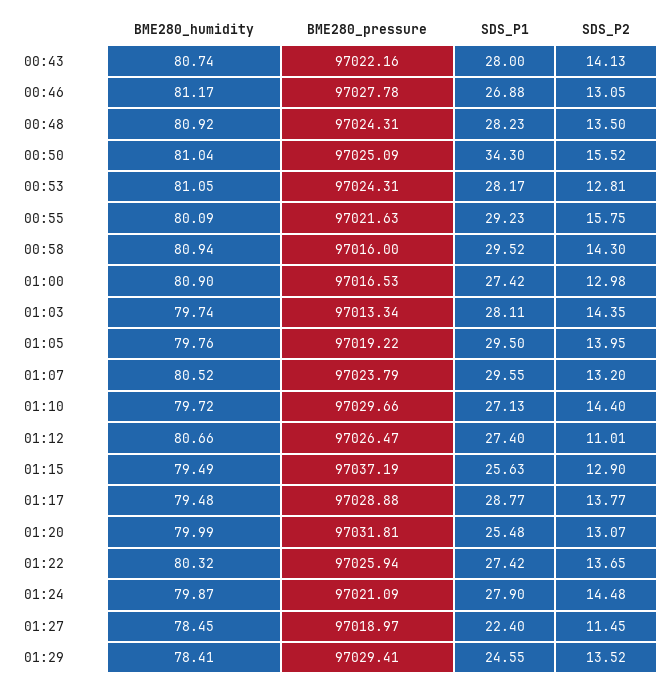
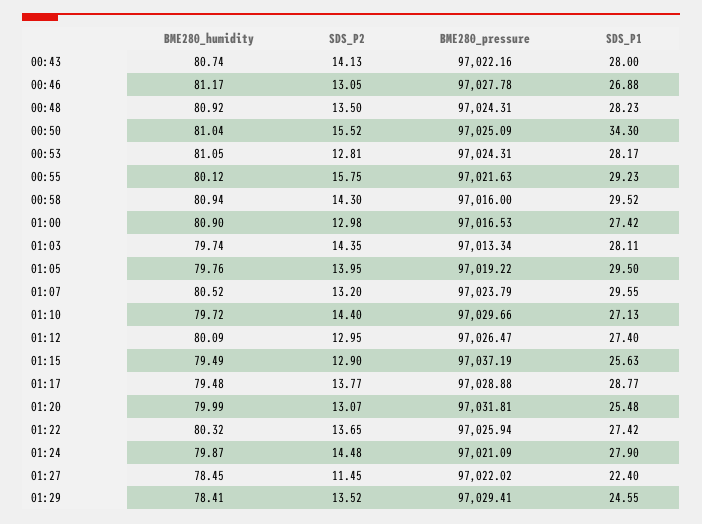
BME280_humidity, 00:55: 80.09 -> 80.12
BME280_humidity, 01:12: 80.66 -> 80.09
SDS_P2, 01:12: 11.01 -> 12.95
BME280_pressure, 01:27: 97018.97 -> 97022.02

